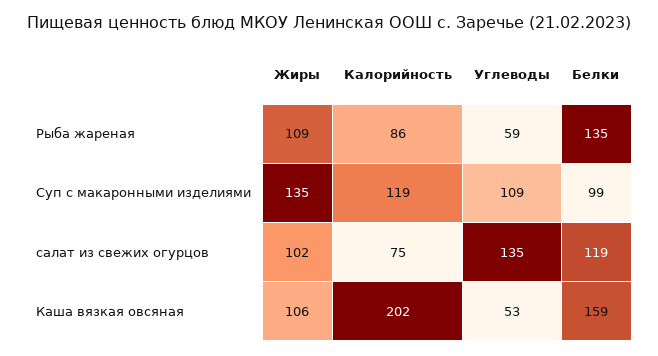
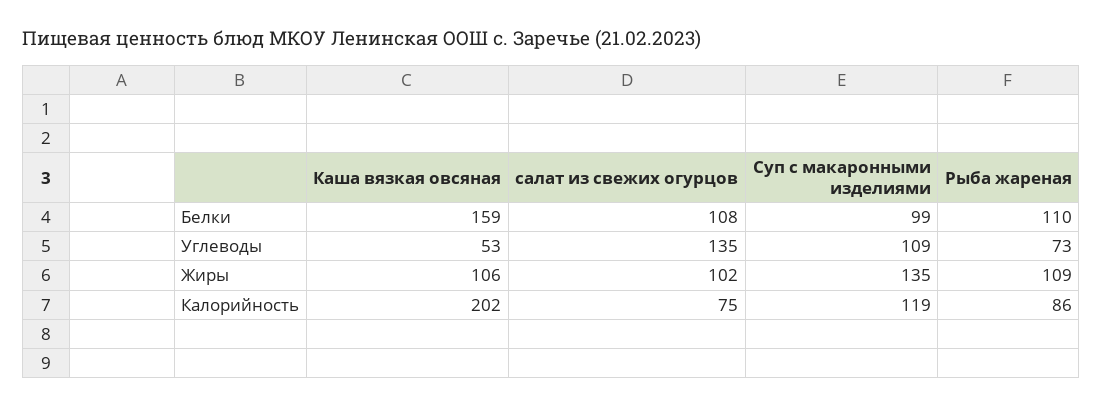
Углеводы, Рыба жареная: 59 -> 73
Белки, Рыба жареная: 135 -> 110
Белки, салат из свежих огурцов: 119 -> 108

